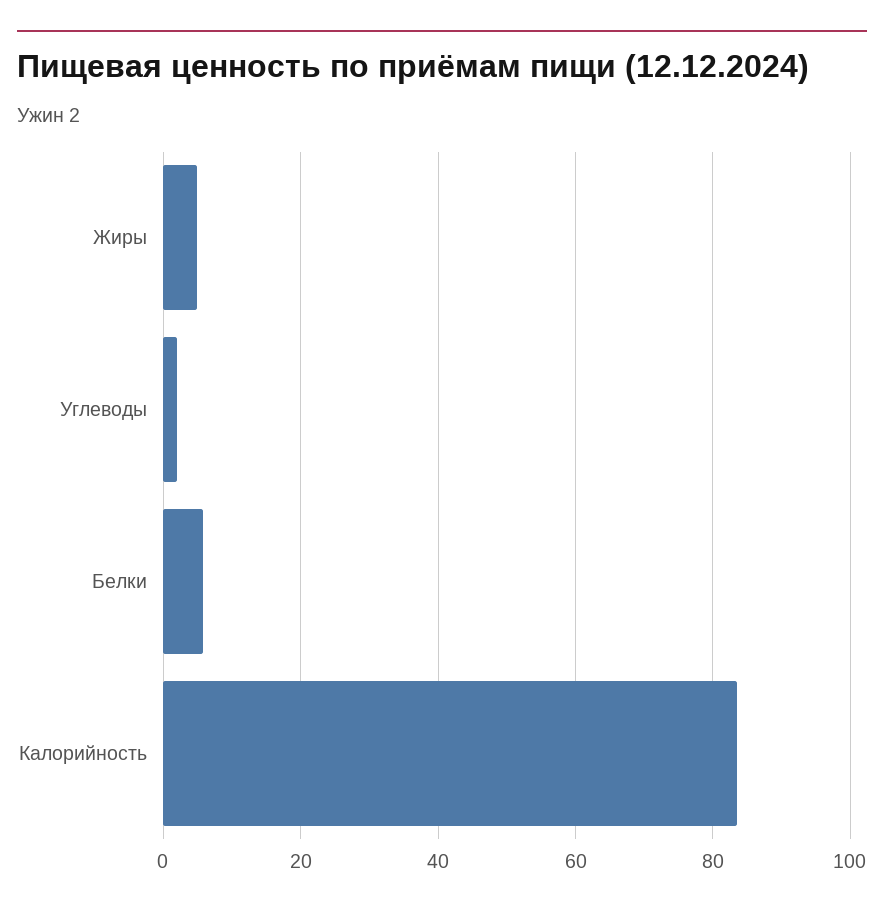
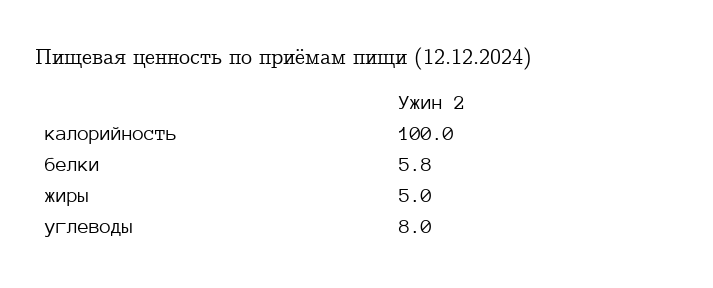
Углеводы: 2 -> 8
Калорийность: 84 -> 100

